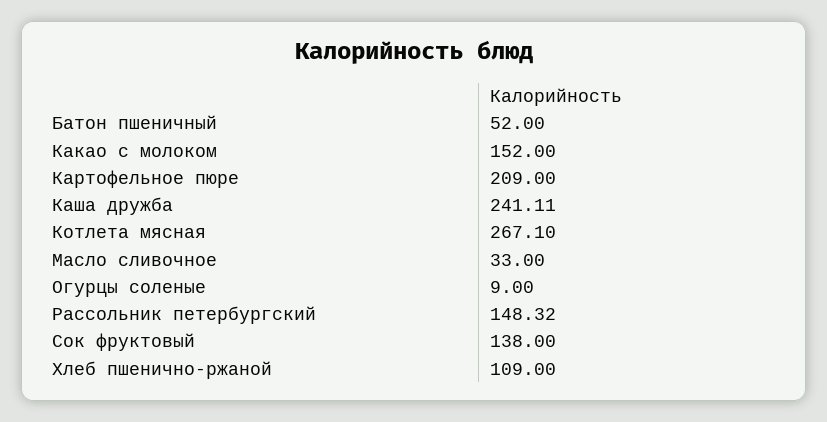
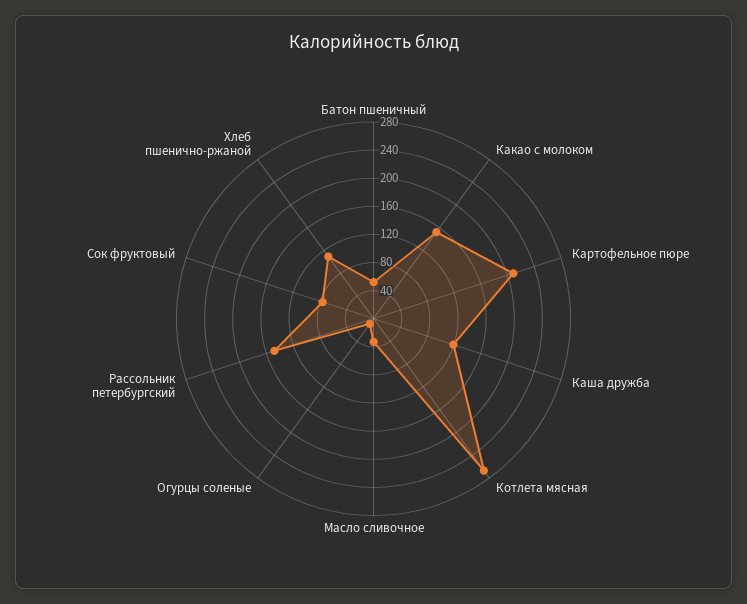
Каша дружба: 241.11 -> 120
Сок фруктовый: 138 -> 80

